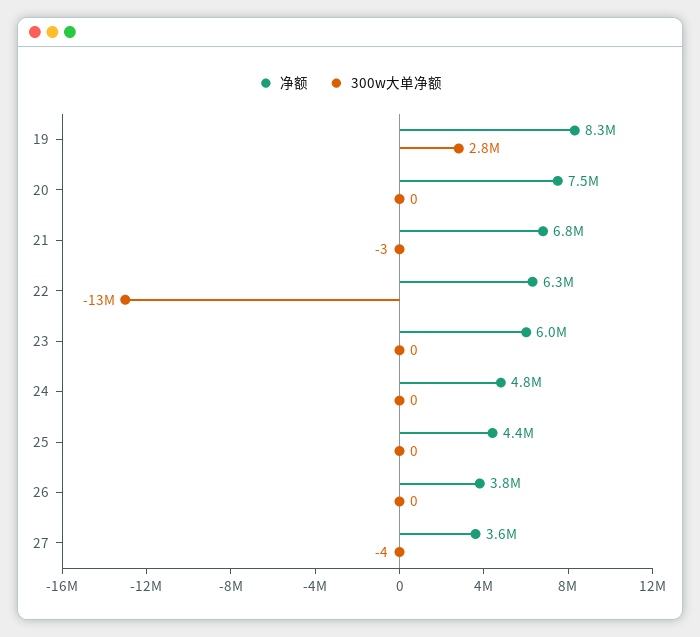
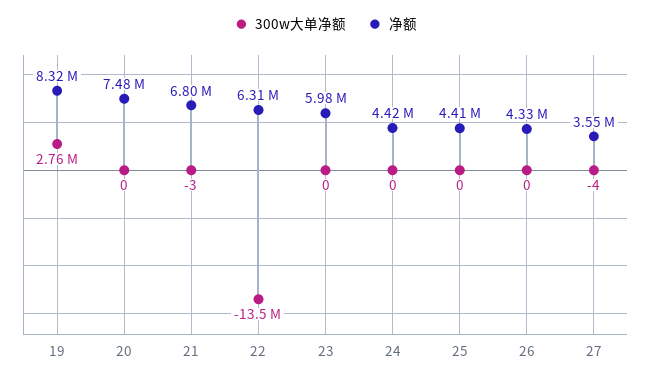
净额, 24: 4800000 -> 4420000
净额, 26: 3800000 -> 4330000

